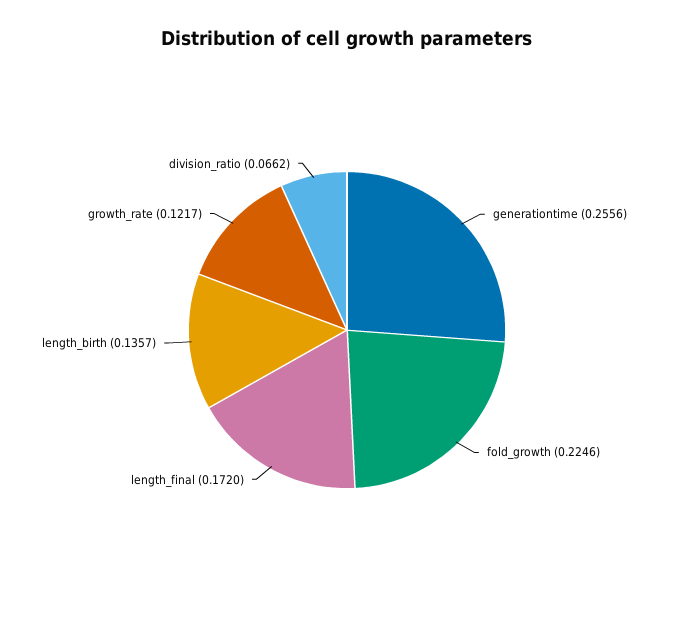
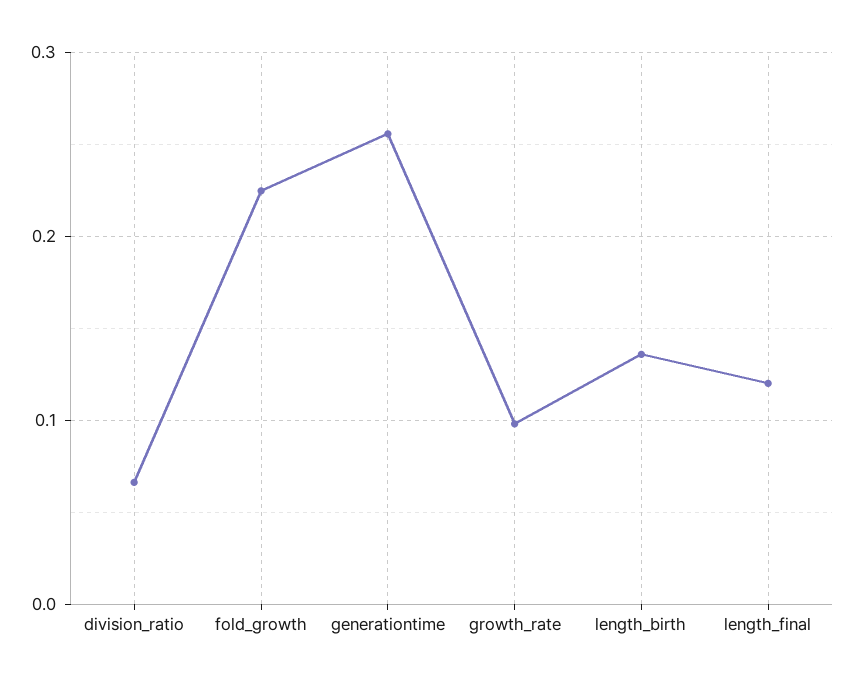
length_final: 0.172 -> 0.12
growth_rate: 0.1217 -> 0.1

